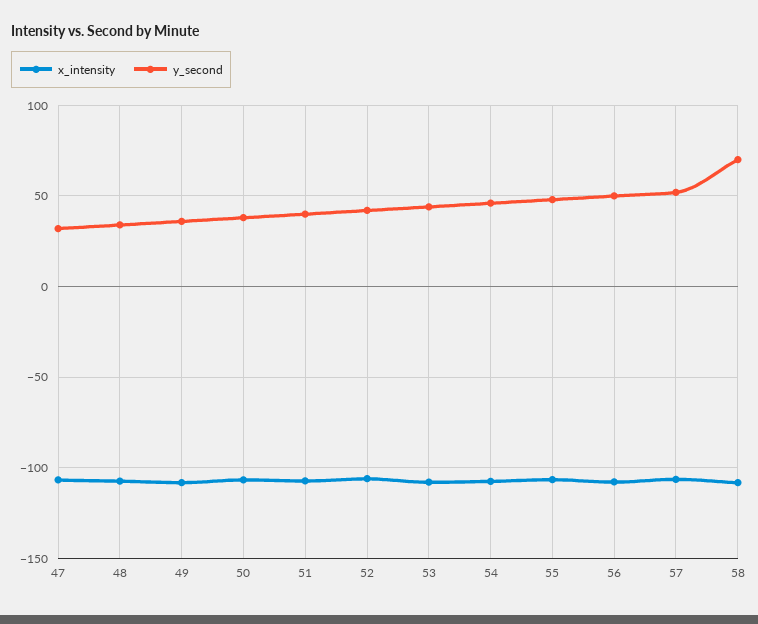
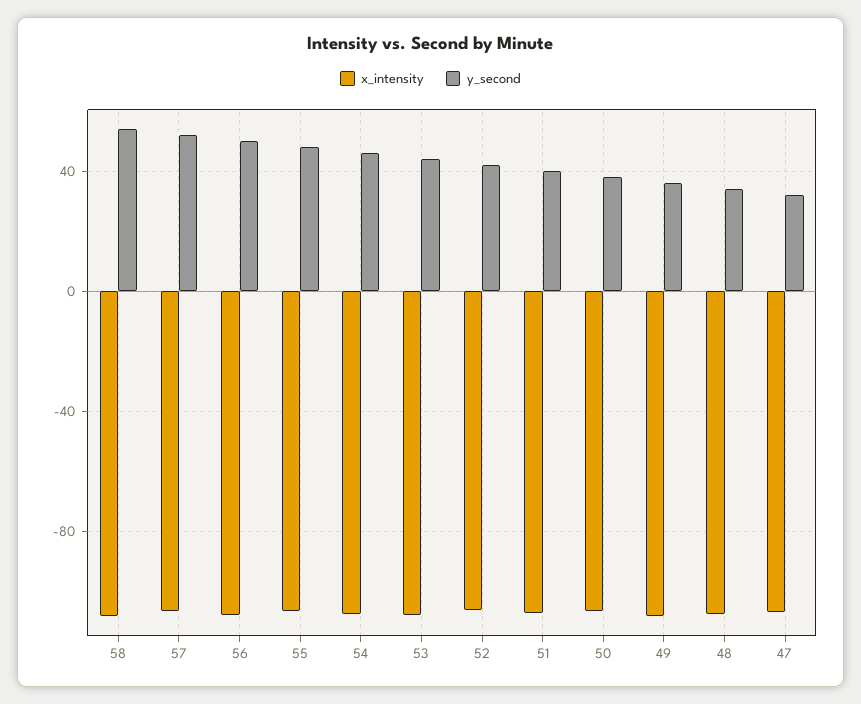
y_second, 58: 70 -> 55

